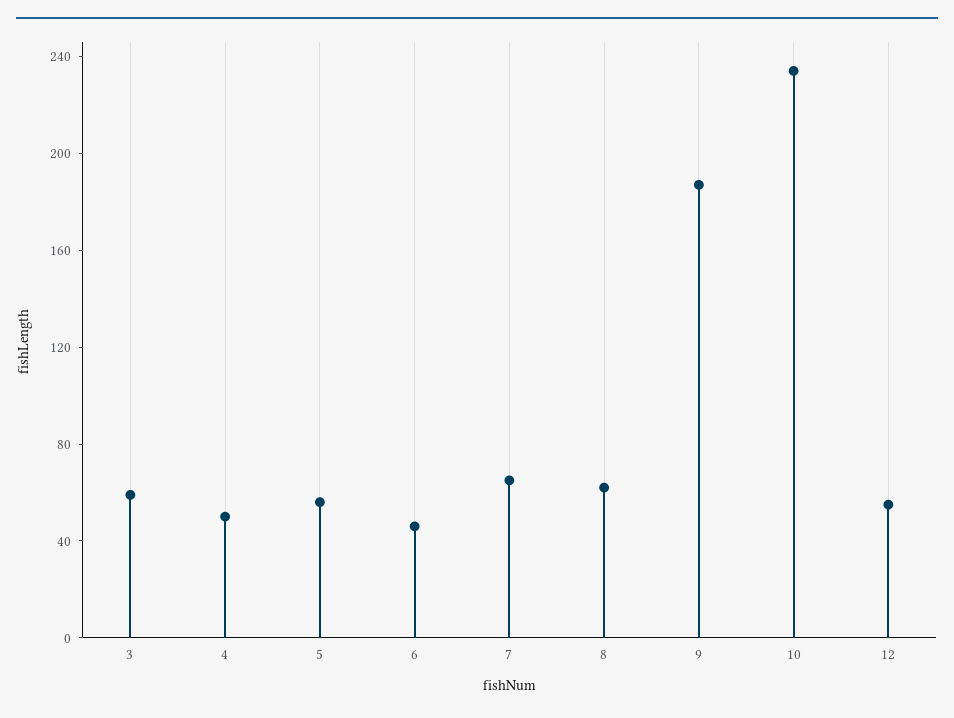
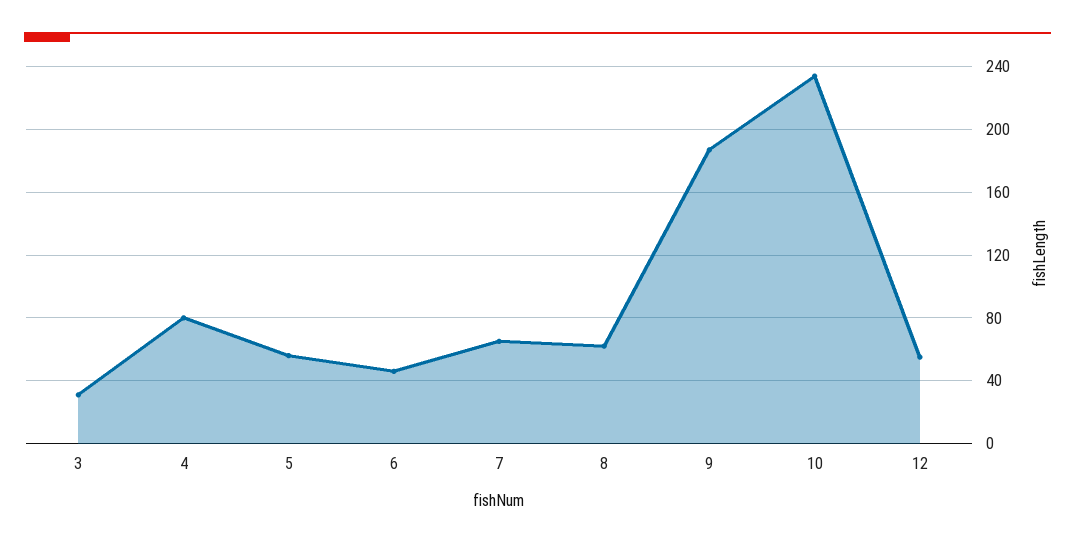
3: 60 -> 30
4: 50 -> 80

